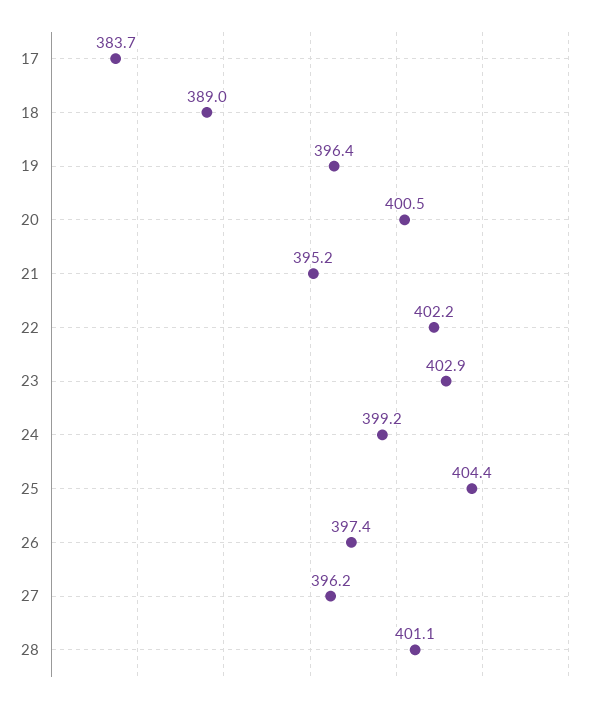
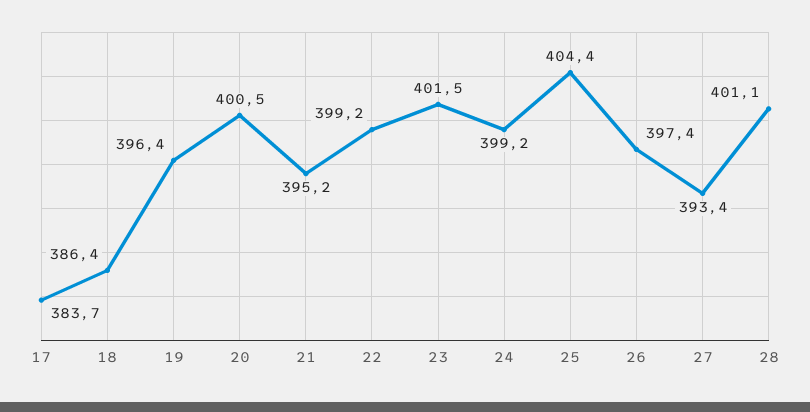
18: 389 -> 386.4
22: 402.2 -> 399.2
23: 402.9 -> 401.5
27: 396.2 -> 393.4

